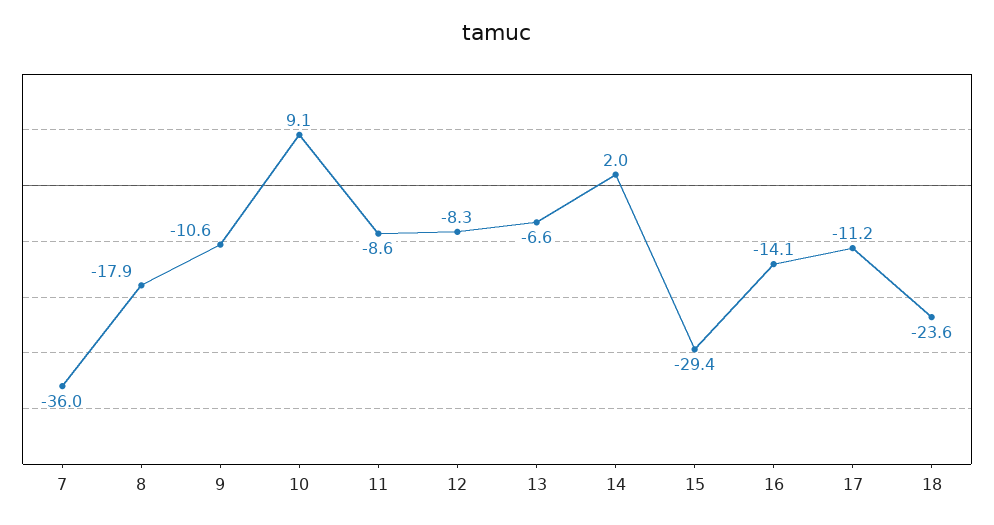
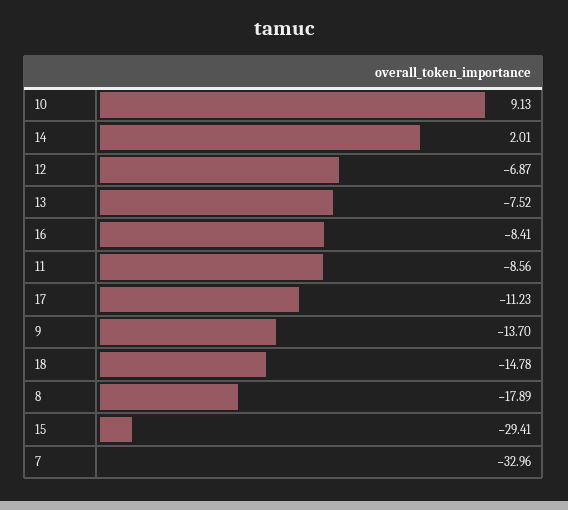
7: -36 -> -32.96
9: -10.6 -> -13.7
12: -8.3 -> -6.87
13: -6.6 -> -7.52
16: -14.1 -> -8.41
18: -23.6 -> -14.78

